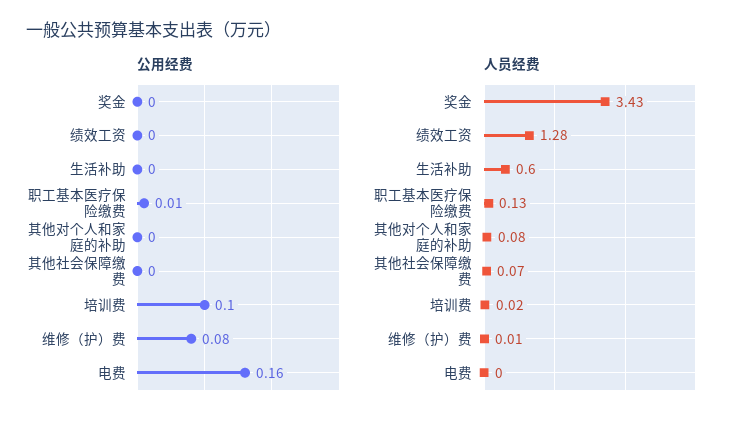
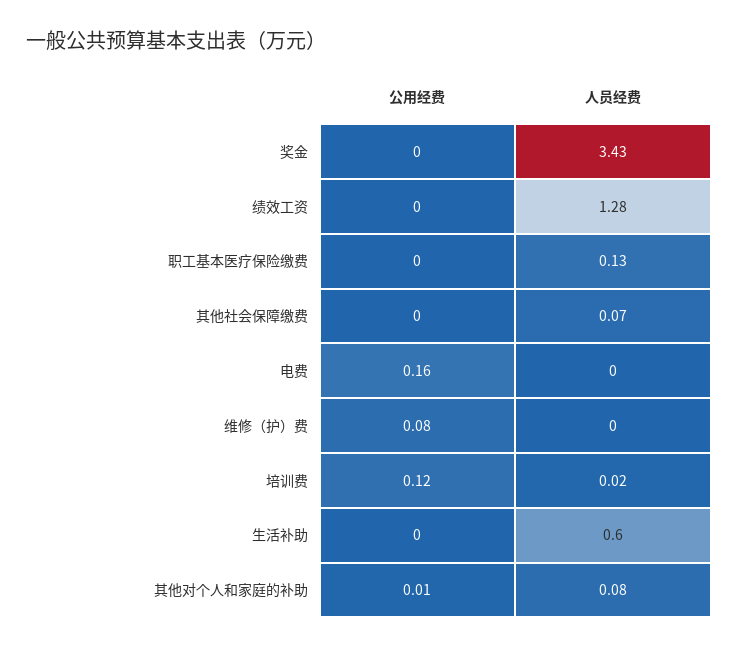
公用经费, 职工基本医疗保险缴费: 0.01 -> 0
公用经费, 其他对个人和家庭的补助: 0 -> 0.01
公用经费, 培训费: 0.1 -> 0.12
人员经费, 维修（护）费: 0.01 -> 0

